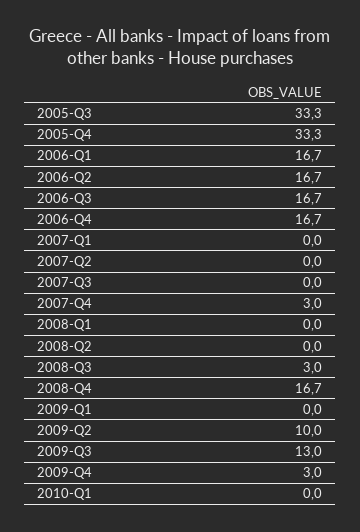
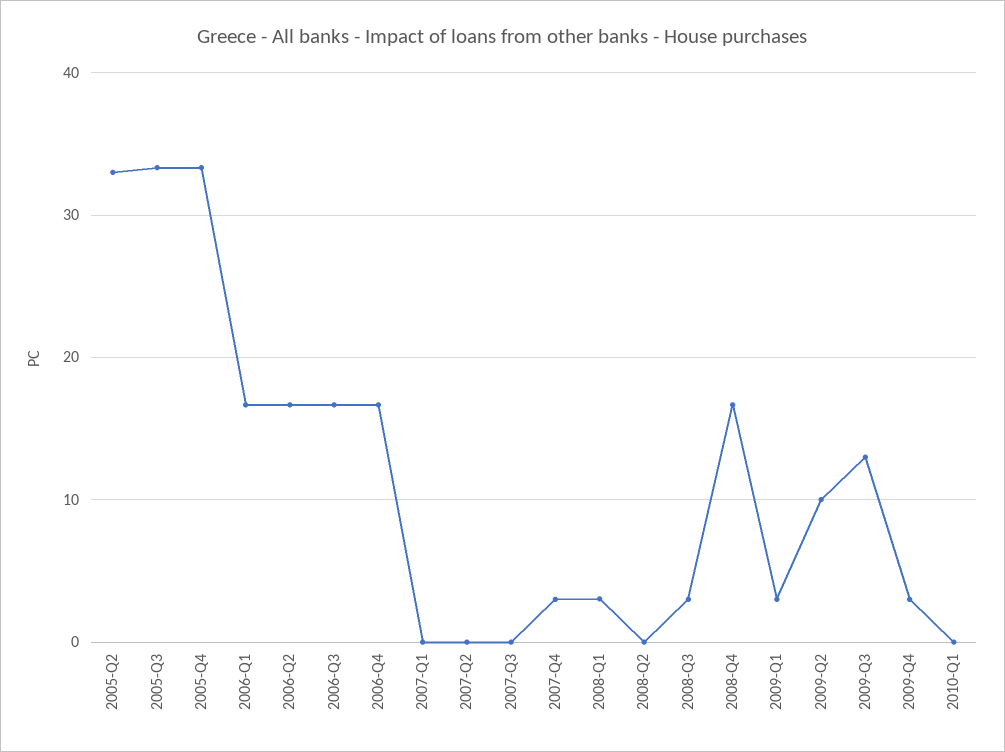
2008-Q1: 0 -> 3
2009-Q1: 0 -> 3
2005-Q2: none -> 33

